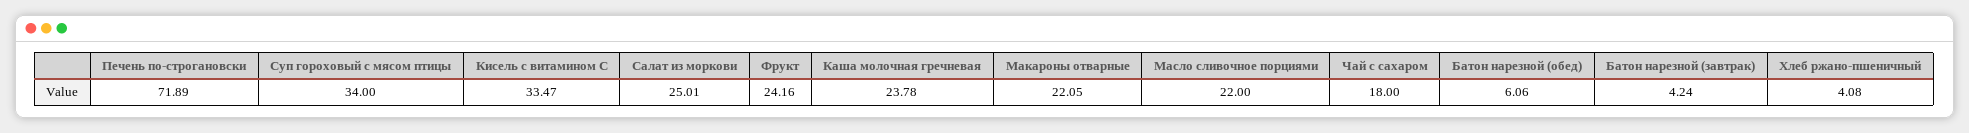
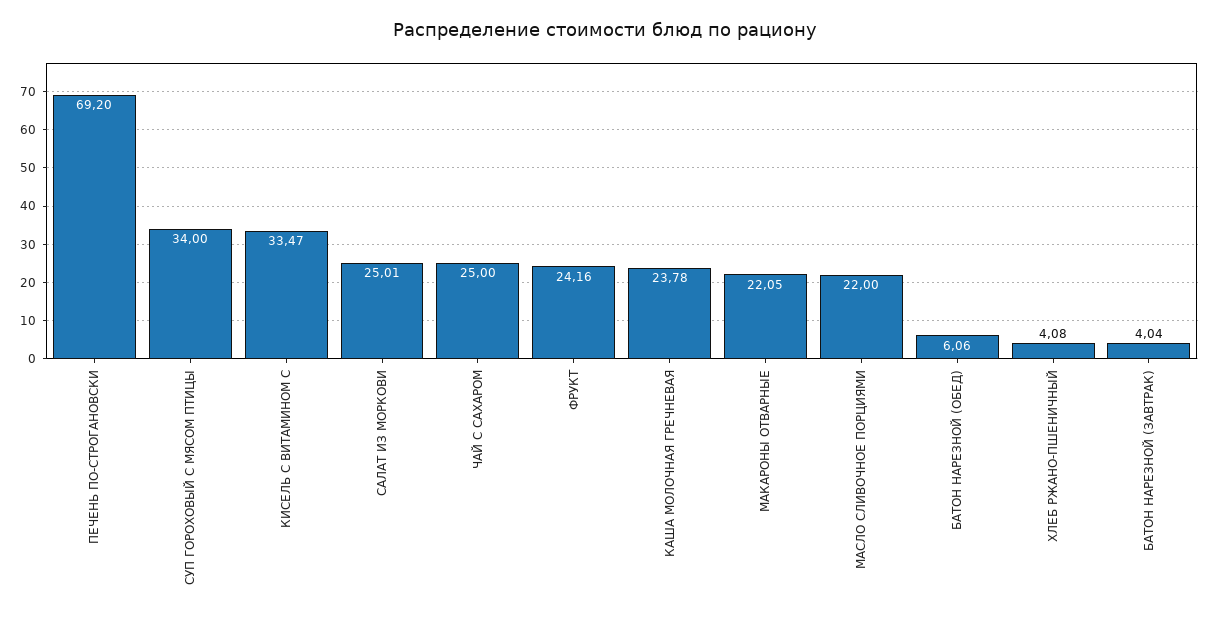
Печень по-строгановски: 71.89 -> 69.2
Чай с сахаром: 18 -> 25
Батон нарезной (завтрак): 4.24 -> 4.04

